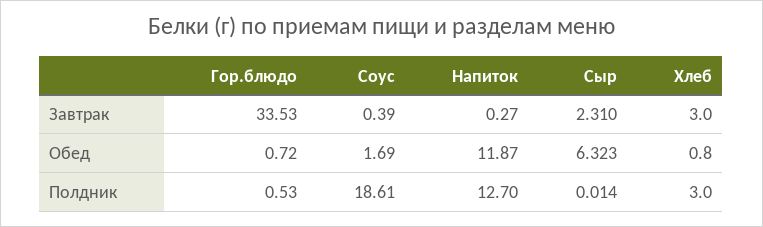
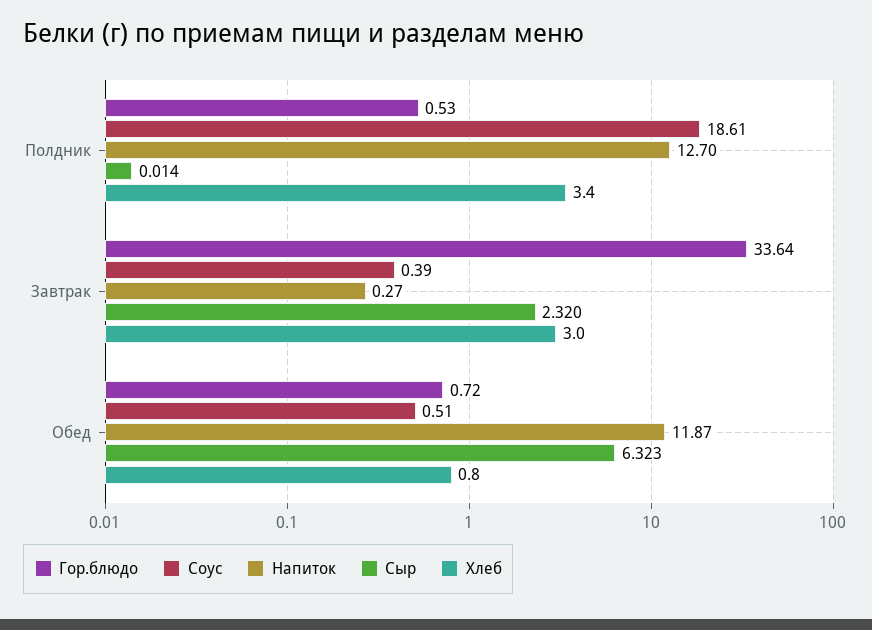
Гор.блюдо, Завтрак: 33.53 -> 33.64
Сыр, Завтрак: 2.31 -> 2.32
Соус, Обед: 1.69 -> 0.51
Хлеб, Полдник: 3 -> 3.4

